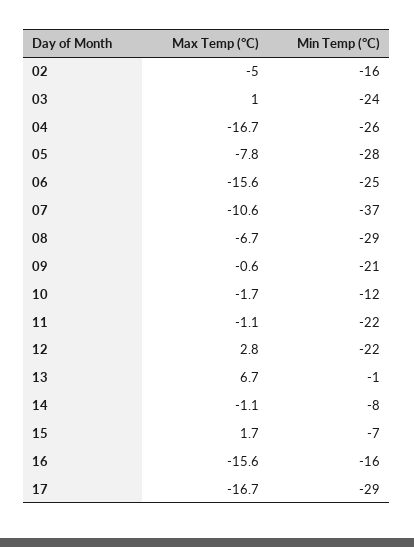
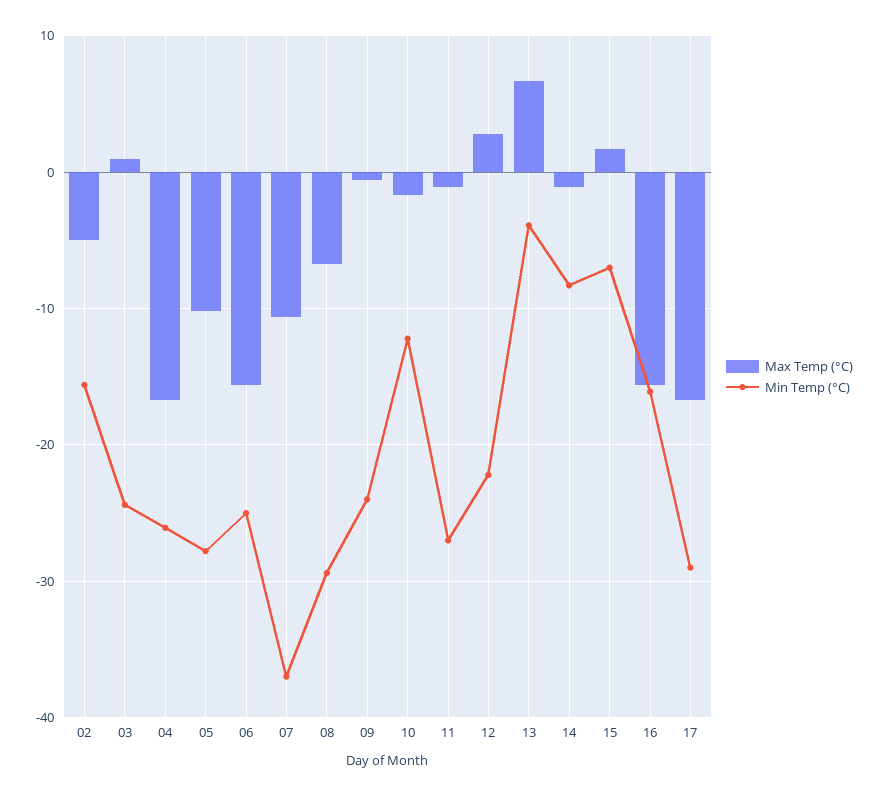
Max Temp (°C), 05: -7.8 -> -10
Min Temp (°C), 09: -21 -> -24
Min Temp (°C), 11: -22 -> -27
Min Temp (°C), 13: -1 -> -4

